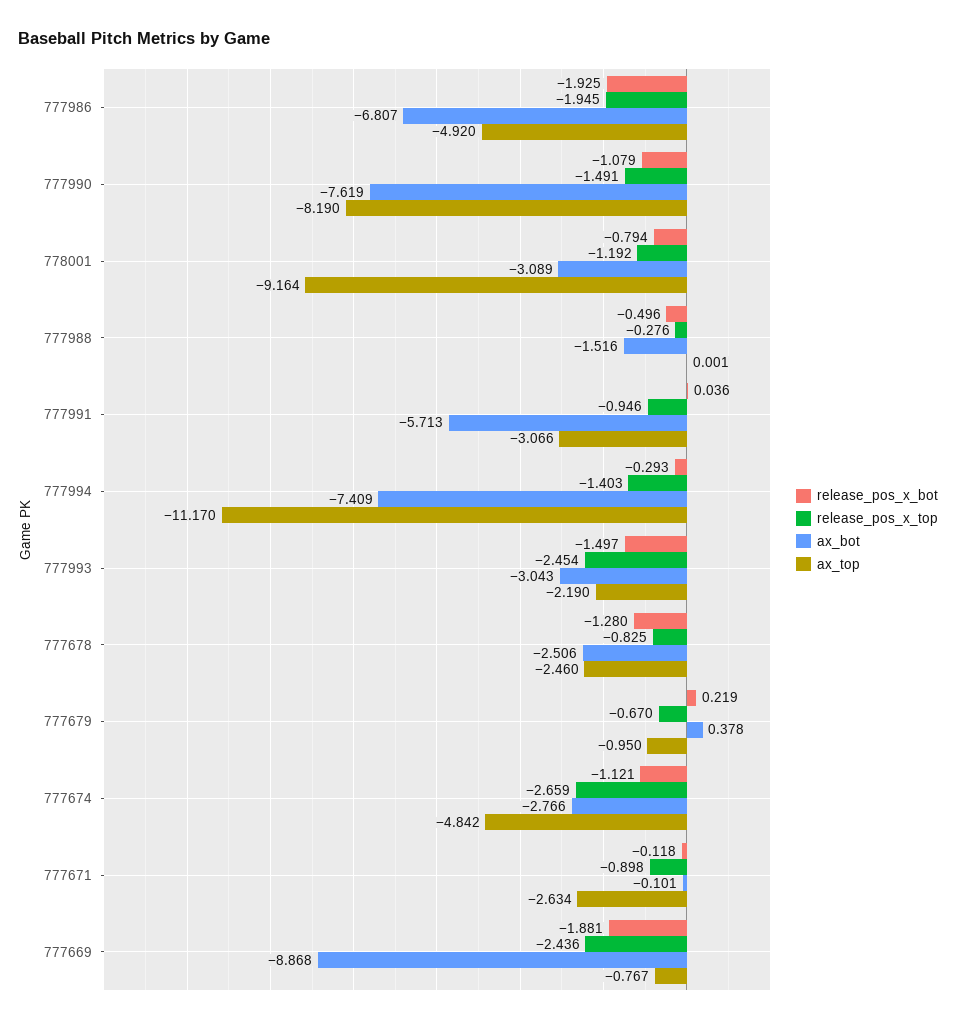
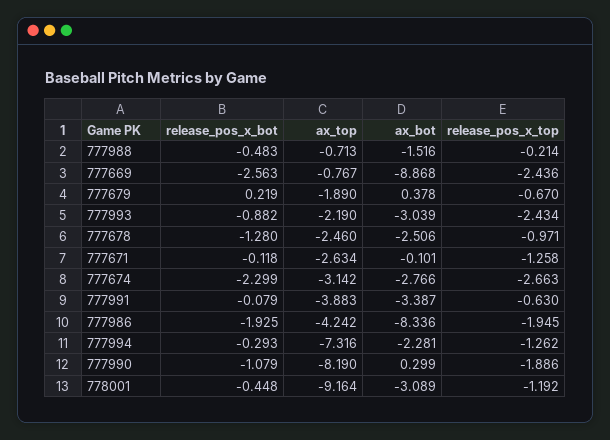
ax_bot, 777986: -6.807 -> -8.336
ax_top, 777986: -4.92 -> -4.242
release_pos_x_top, 777990: -1.491 -> -1.886
ax_bot, 777990: -7.619 -> 0.299
release_pos_x_bot, 778001: -0.794 -> -0.448
release_pos_x_bot, 777988: -0.496 -> -0.483
release_pos_x_top, 777988: -0.276 -> -0.214
ax_top, 777988: 0.001 -> -0.713
release_pos_x_bot, 777991: 0.036 -> -0.079
release_pos_x_top, 777991: -0.946 -> -0.63
ax_bot, 777991: -5.713 -> -3.387
ax_top, 777991: -3.066 -> -3.883
release_pos_x_top, 777994: -1.403 -> -1.262
ax_bot, 777994: -7.409 -> -2.281
ax_top, 777994: -11.17 -> -7.316
release_pos_x_bot, 777993: -1.497 -> -0.882
release_pos_x_top, 777993: -2.454 -> -2.434
ax_bot, 777993: -3.043 -> -3.039
release_pos_x_top, 777678: -0.825 -> -0.971
ax_top, 777679: -0.95 -> -1.89
release_pos_x_bot, 777674: -1.121 -> -2.299
release_pos_x_top, 777674: -2.659 -> -2.663
ax_top, 777674: -4.842 -> -3.142
release_pos_x_top, 777671: -0.898 -> -1.258
release_pos_x_bot, 777669: -1.881 -> -2.563

